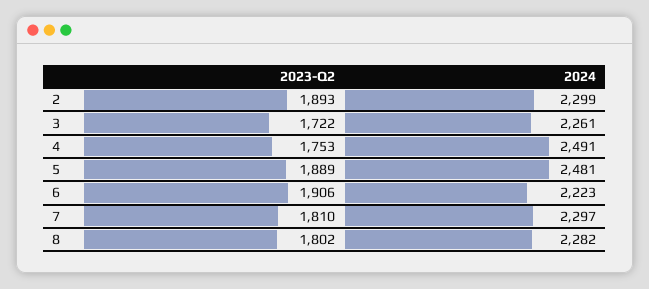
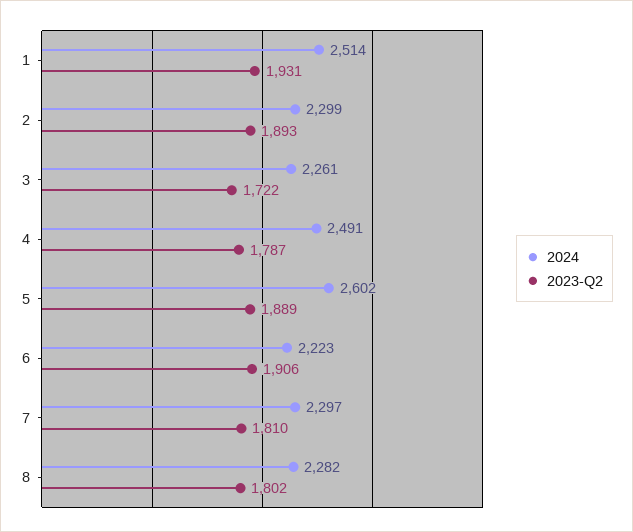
2023-Q2, 4: 1753 -> 1787
2024, 5: 2481 -> 2602
2024, 1: none -> 2514
2023-Q2, 1: none -> 1931

